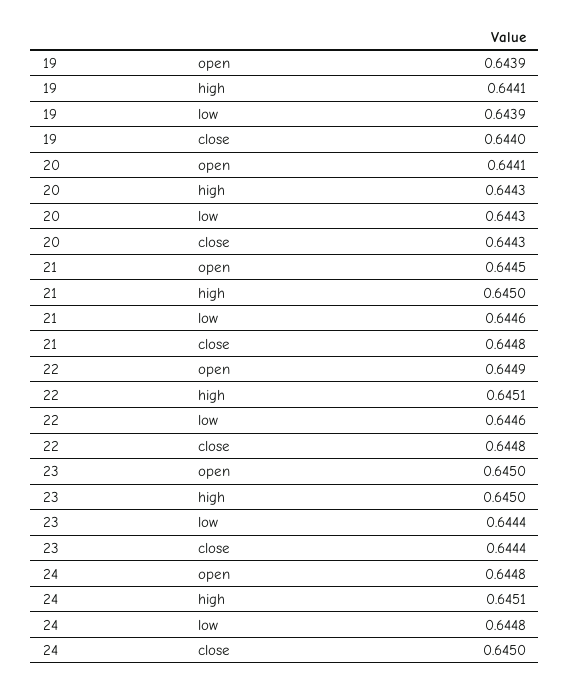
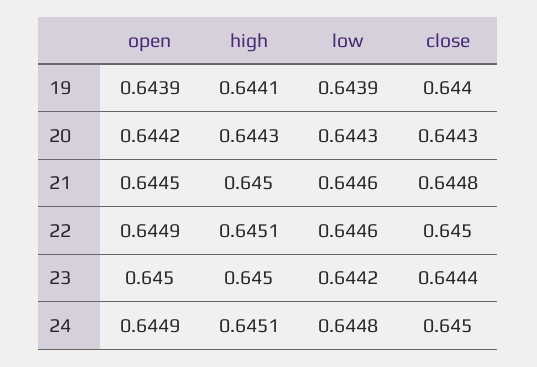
20, open: 0.6441 -> 0.6442
22, close: 0.6448 -> 0.645
23, low: 0.6444 -> 0.6442
24, open: 0.6448 -> 0.6449

